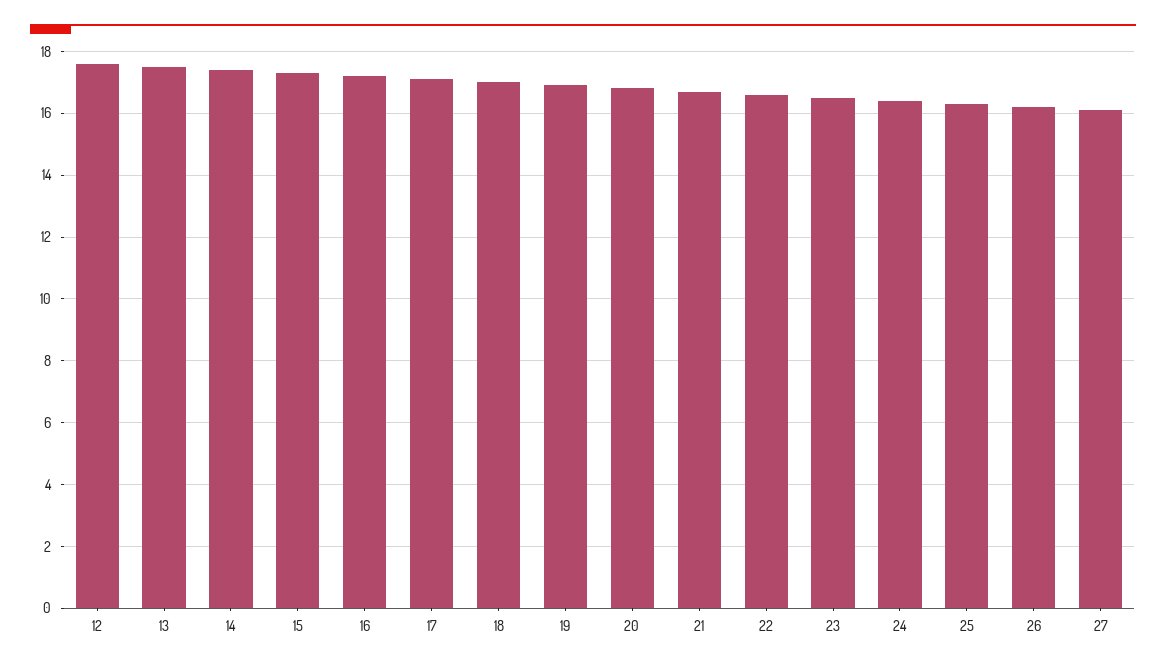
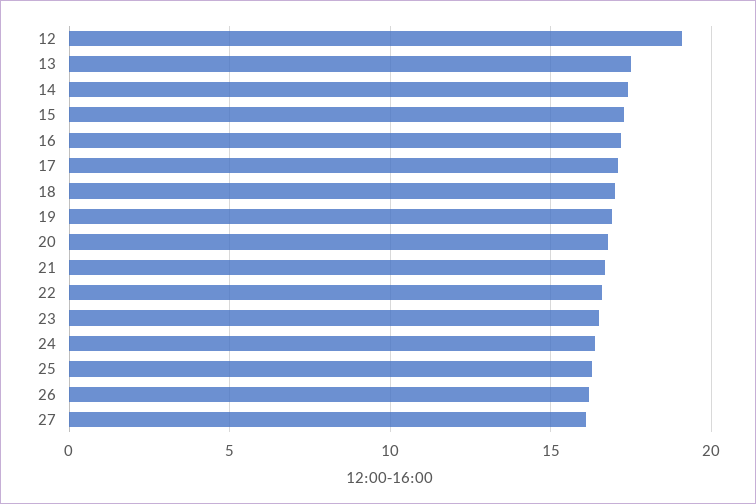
12: 17.5 -> 19

